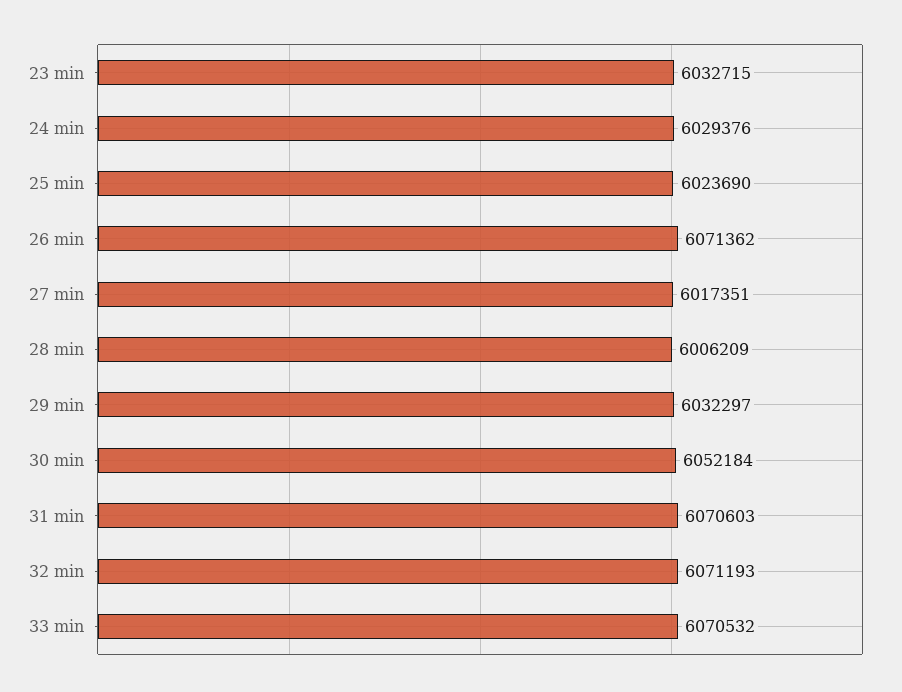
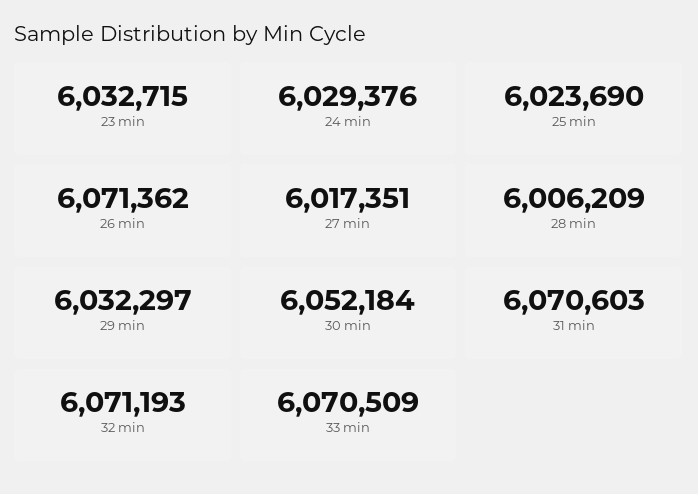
33 min: 6070532 -> 6070509

